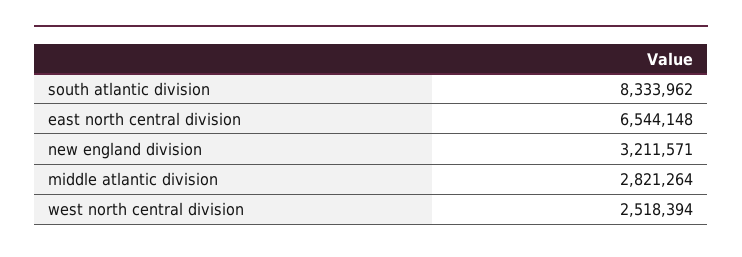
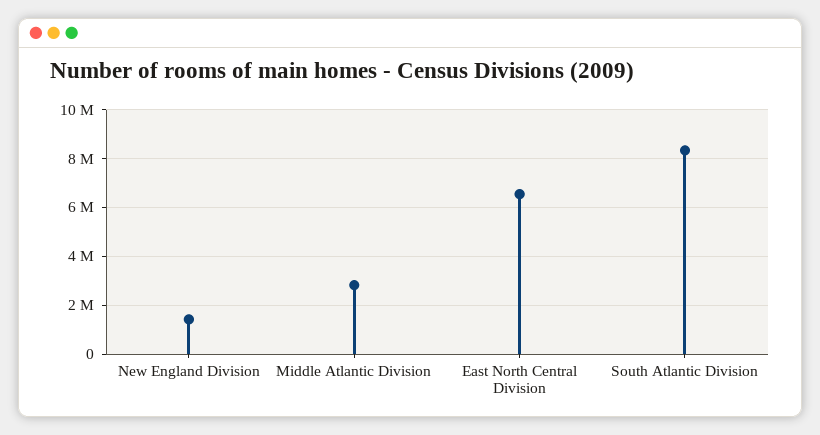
new england division: 3211571 -> 1500000
west north central division: 2518394 -> none

